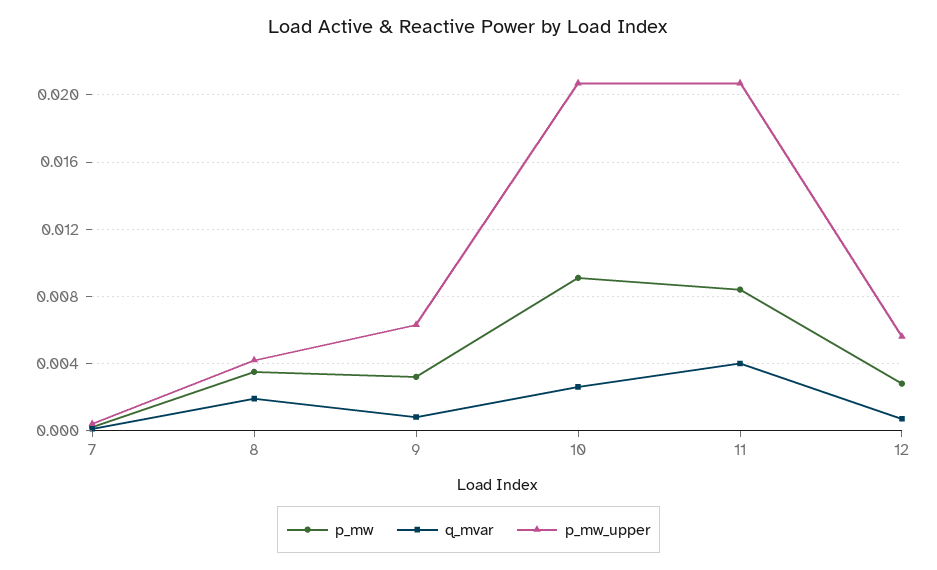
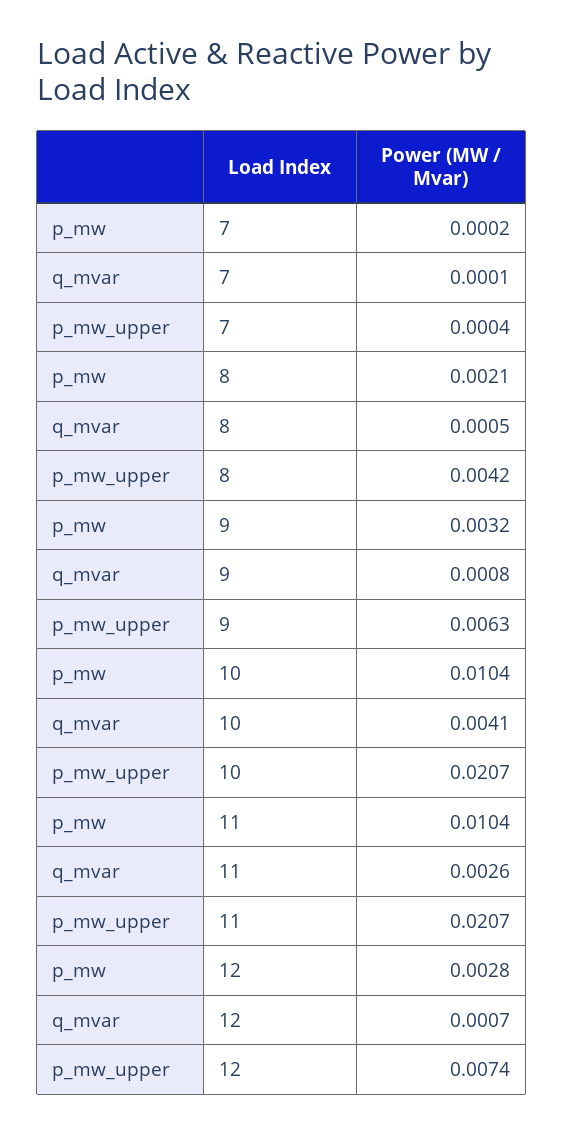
p_mw, 8: 0.0035 -> 0.0021
q_mvar, 8: 0.002 -> 0.0005
p_mw, 10: 0.009 -> 0.0104
q_mvar, 10: 0.0025 -> 0.0041
p_mw, 11: 0.0085 -> 0.0104
q_mvar, 11: 0.004 -> 0.0026
p_mw_upper, 12: 0.0055 -> 0.0074

